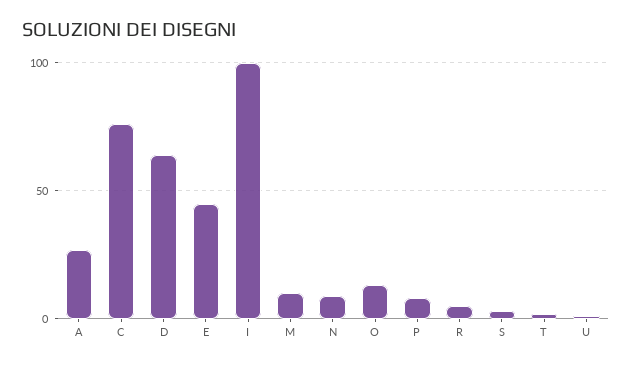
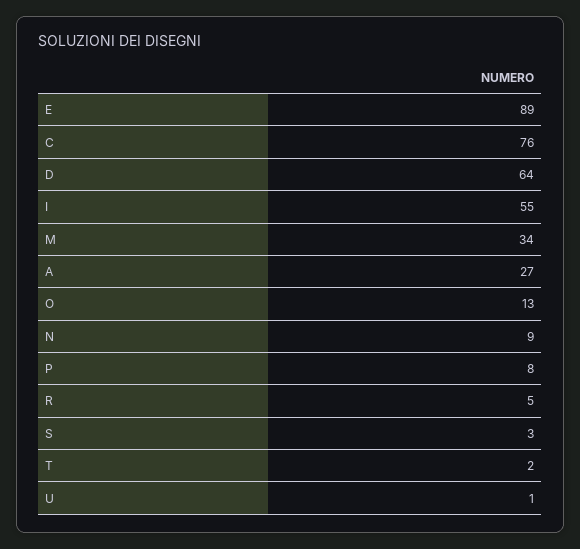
E: 45 -> 89
I: 100 -> 55
M: 10 -> 34

